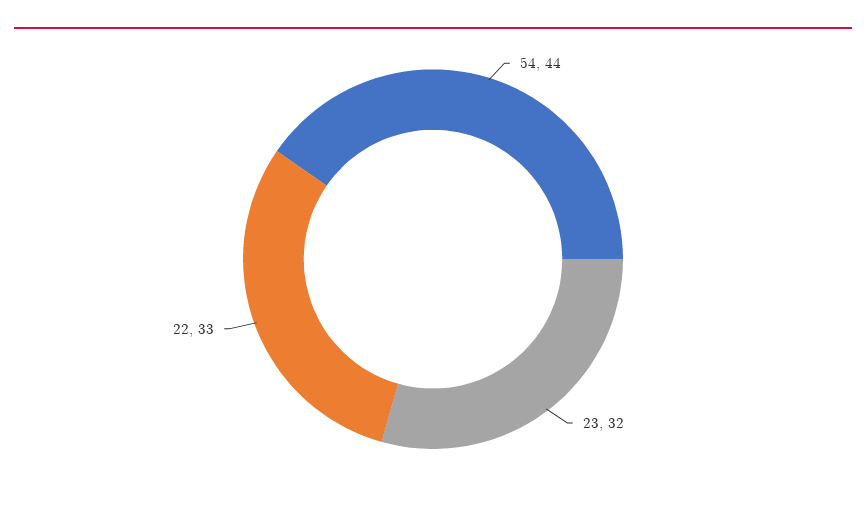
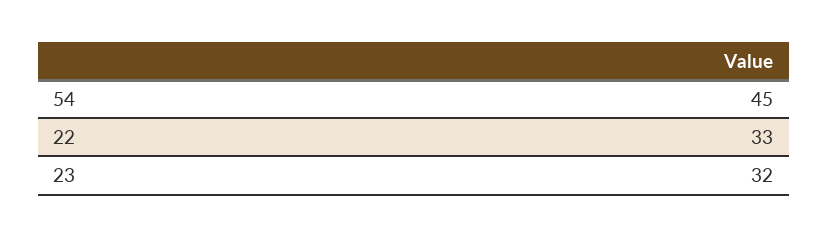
54: 44 -> 45

